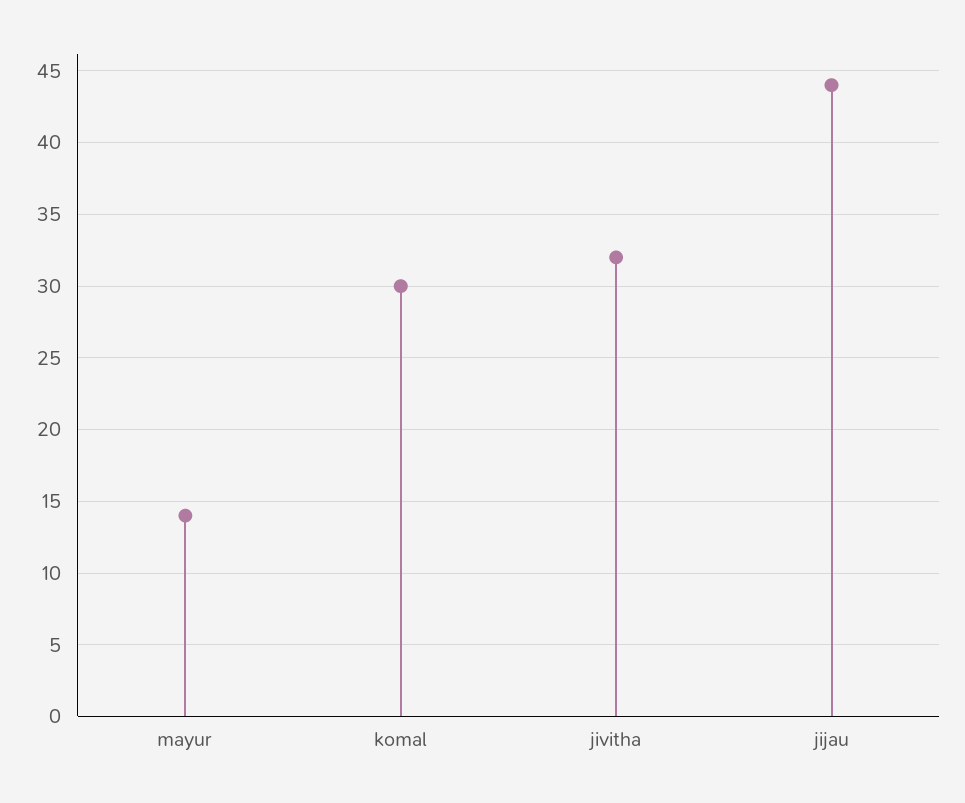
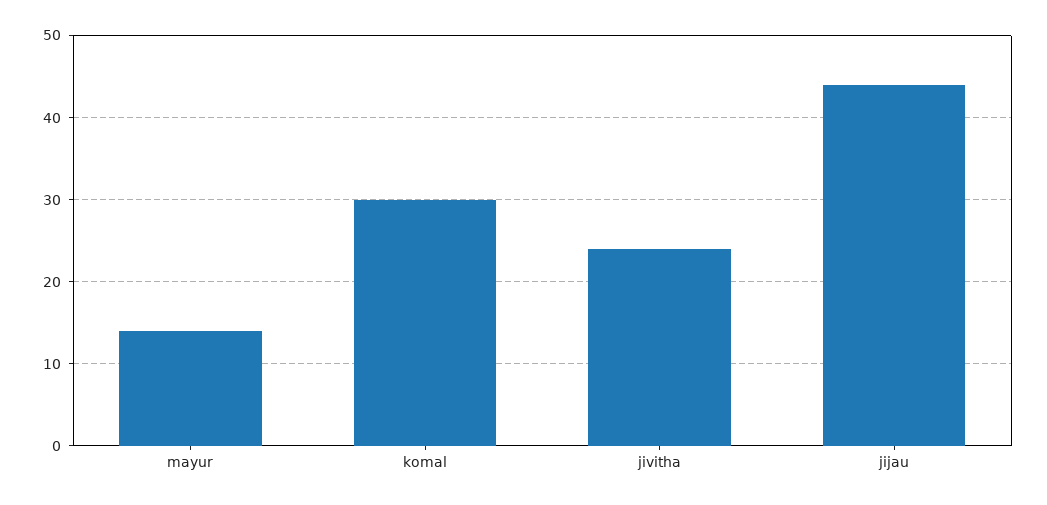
jivitha: 32 -> 24

